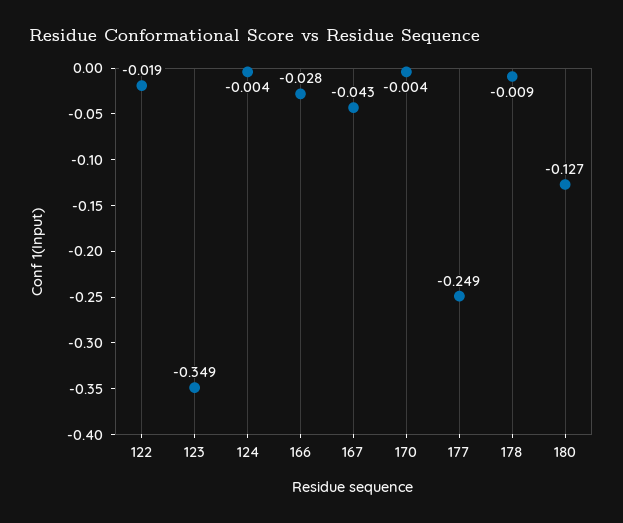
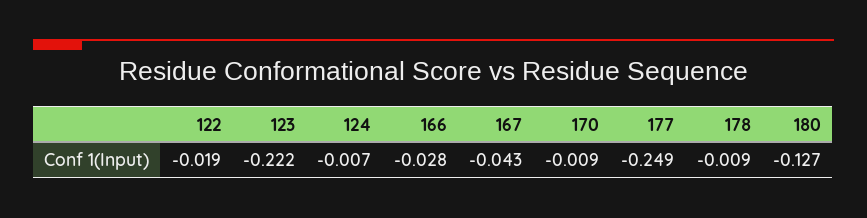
123: -0.349 -> -0.222
124: -0.004 -> -0.007
170: -0.004 -> -0.009

